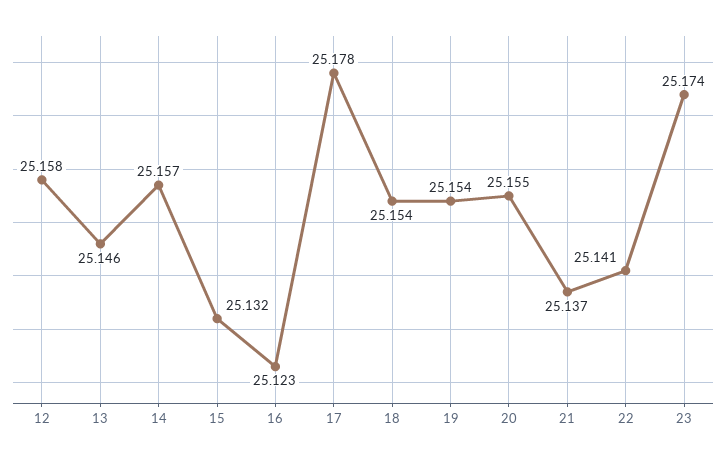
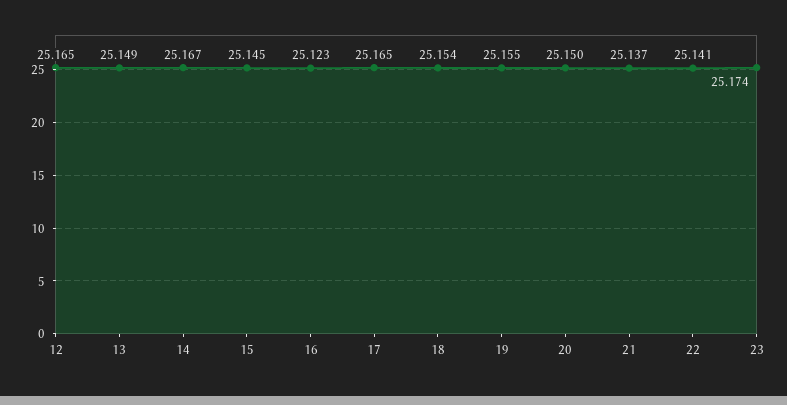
12: 25.158 -> 25.165
13: 25.146 -> 25.149
14: 25.157 -> 25.167
15: 25.132 -> 25.145
17: 25.178 -> 25.165
19: 25.154 -> 25.155
20: 25.155 -> 25.15

